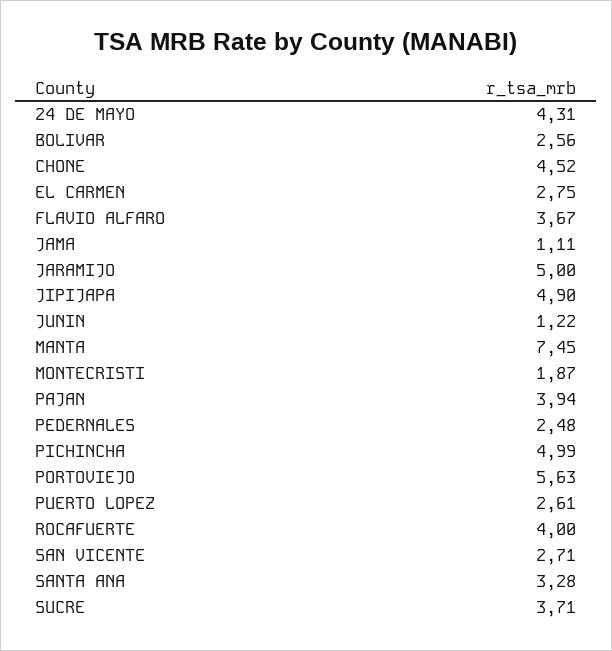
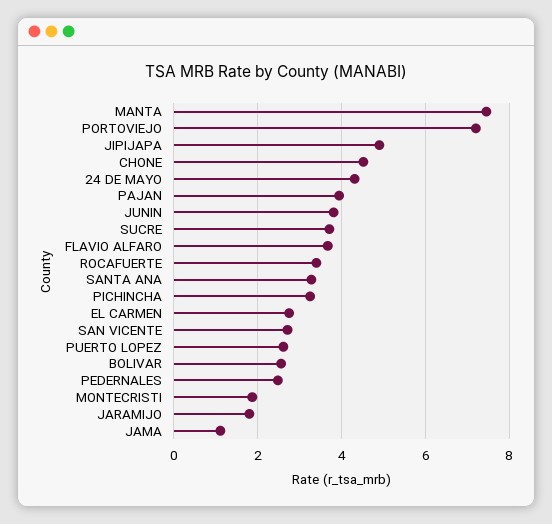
JARAMIJO: 5 -> 1.8
JUNIN: 1.22 -> 3.8
PICHINCHA: 4.99 -> 3.2
PORTOVIEJO: 5.63 -> 7.2
ROCAFUERTE: 4 -> 3.4

